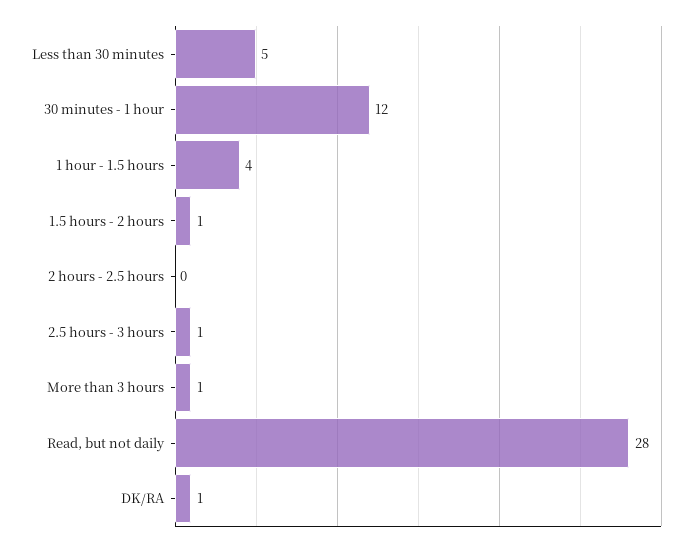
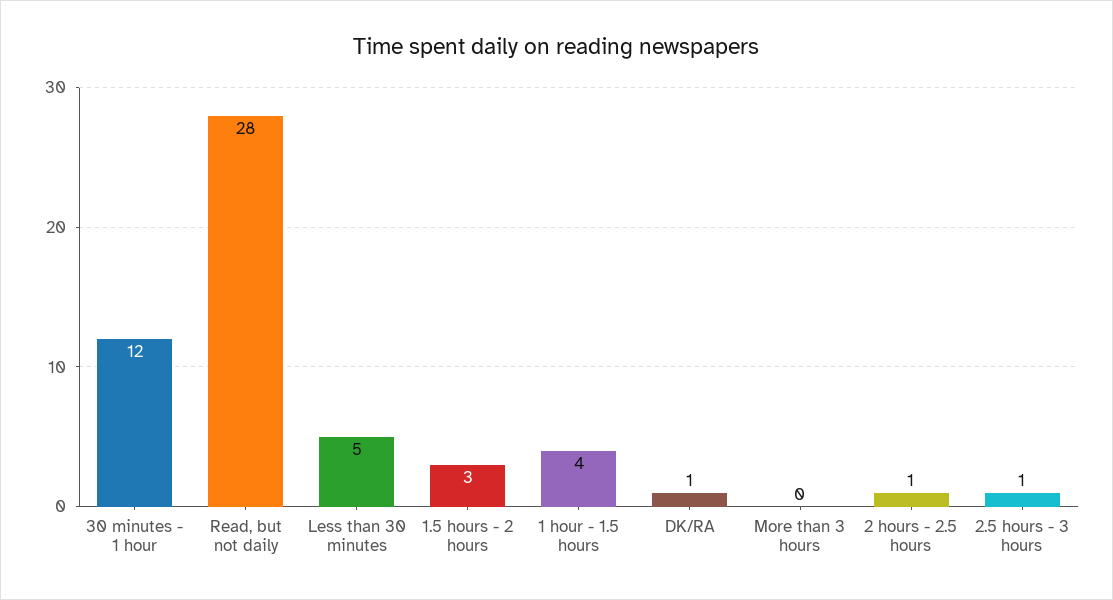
1.5 hours - 2 hours: 1 -> 3
2 hours - 2.5 hours: 0 -> 1
More than 3 hours: 1 -> 0

